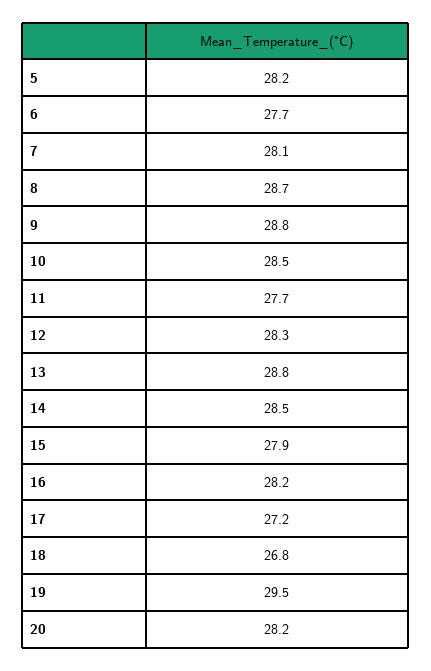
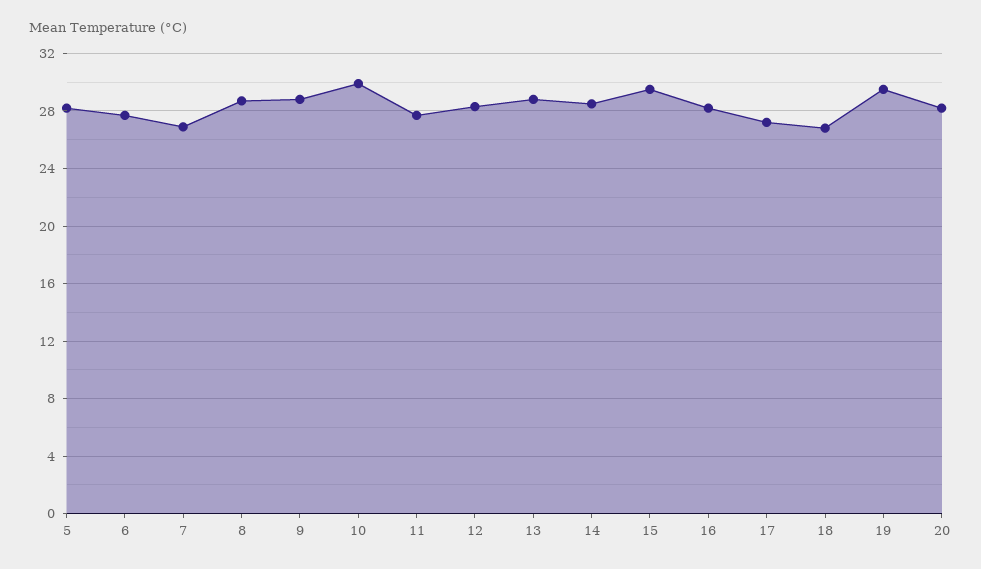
7: 28.1 -> 27
10: 28.5 -> 30
15: 27.9 -> 29.5

